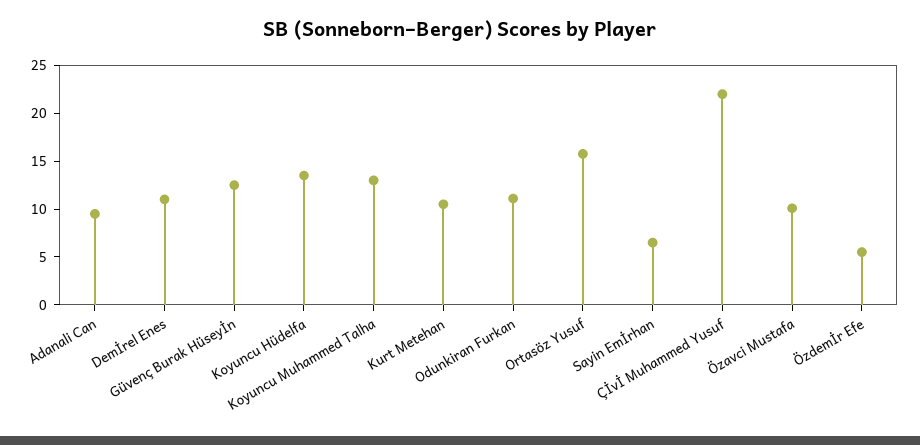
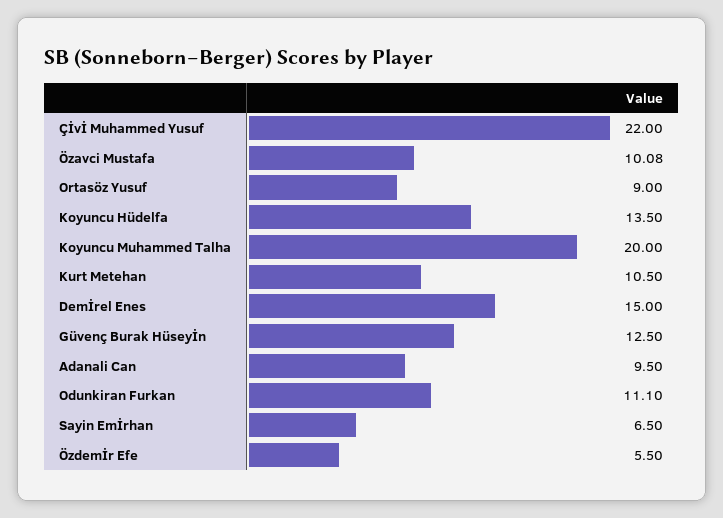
Demİrel Enes: 11 -> 15
Koyuncu Muhammed Talha: 13 -> 20
Ortasöz Yusuf: 16 -> 9

